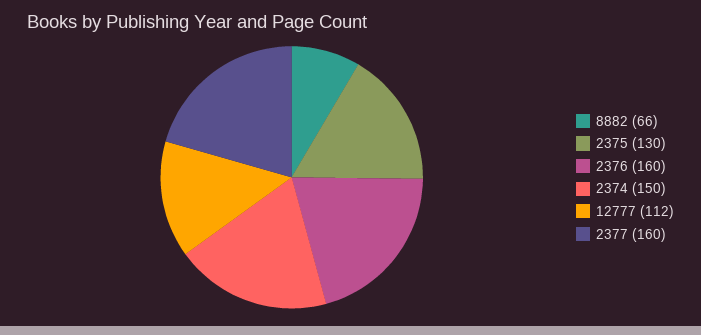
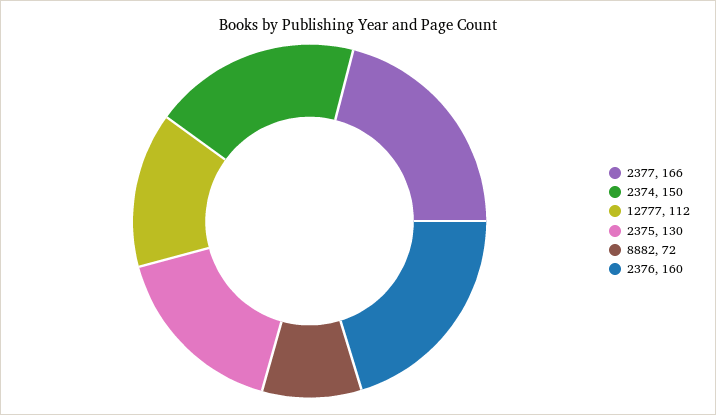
8882: 66 -> 72
2377: 160 -> 166

